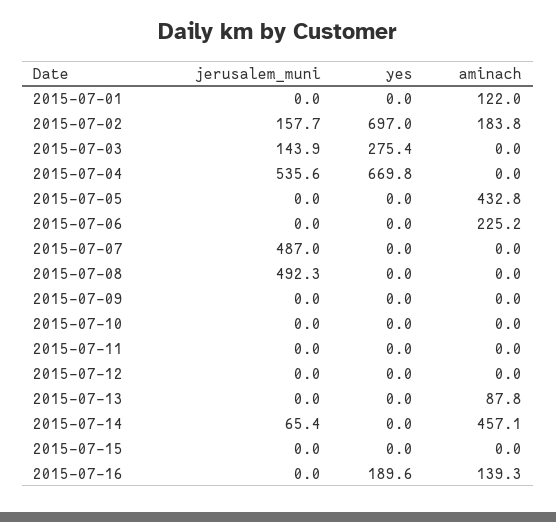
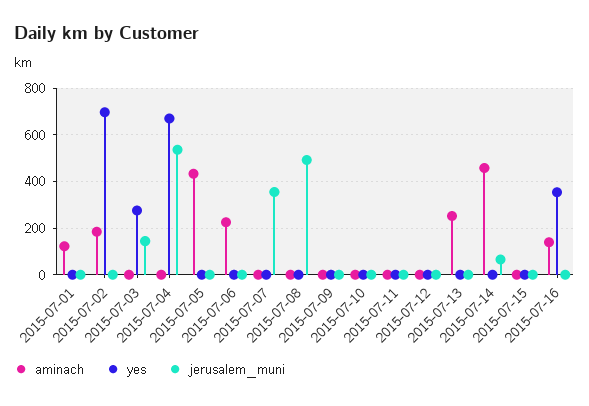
jerusalem_muni, 2015-07-02: 157.7 -> 0
jerusalem_muni, 2015-07-07: 487 -> 350
aminach, 2015-07-13: 87.8 -> 250
yes, 2015-07-16: 189.6 -> 350

